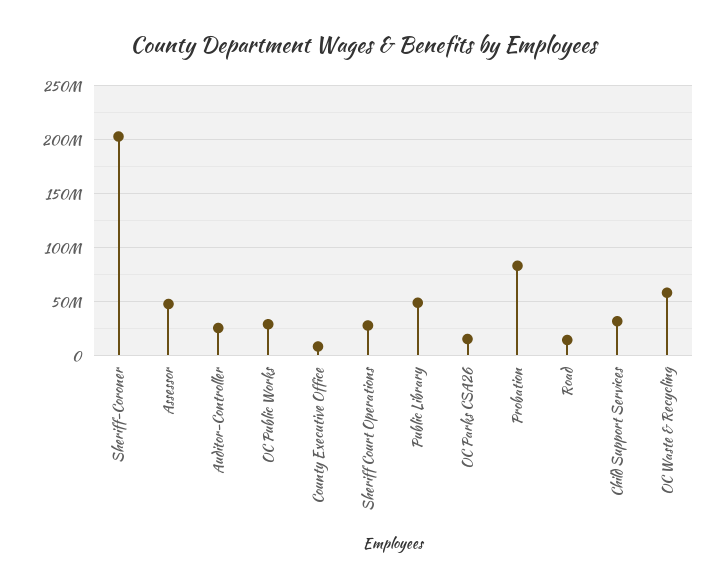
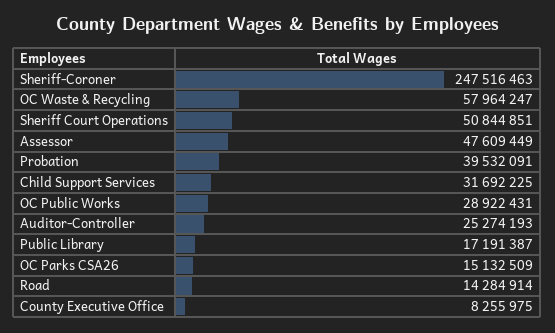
Sheriff-Coroner: 200000000 -> 247516463
Sheriff Court Operations: 30000000 -> 50844851
Public Library: 50000000 -> 17191387
Probation: 80000000 -> 39532091

